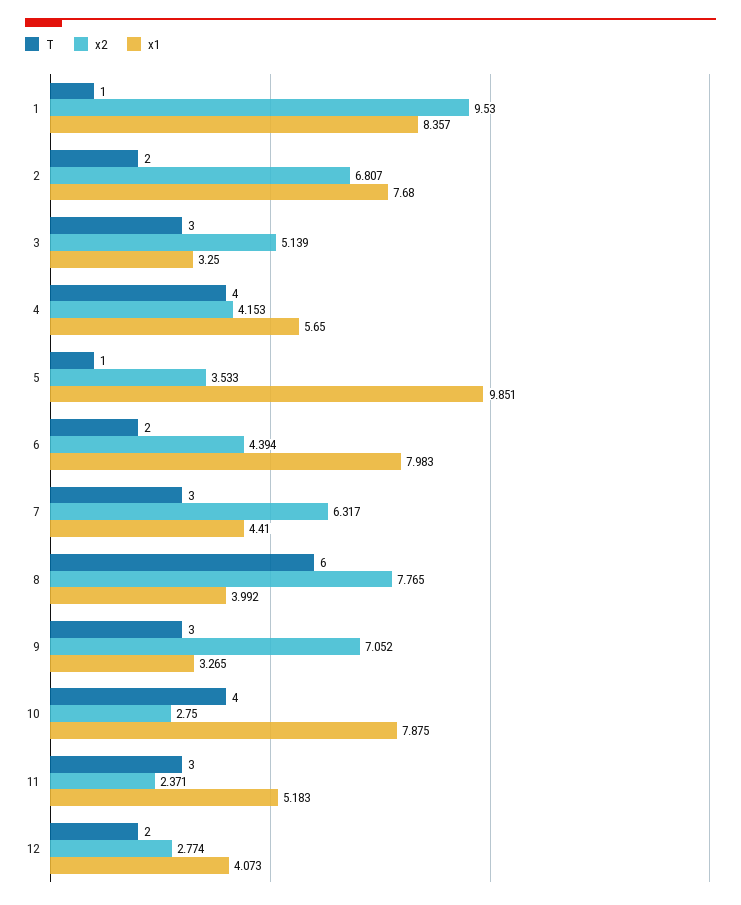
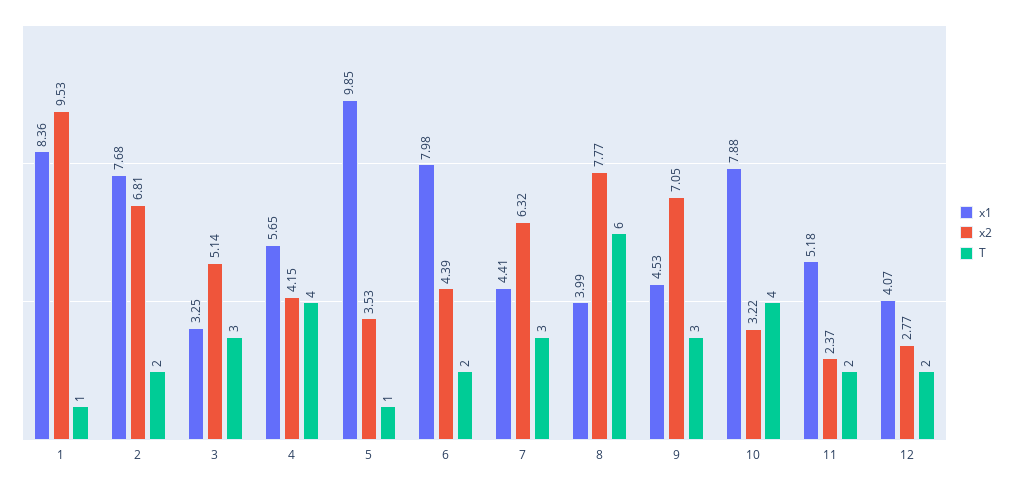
x1, 9: 3.265 -> 4.53
x2, 10: 2.75 -> 3.22
T, 11: 3 -> 2

